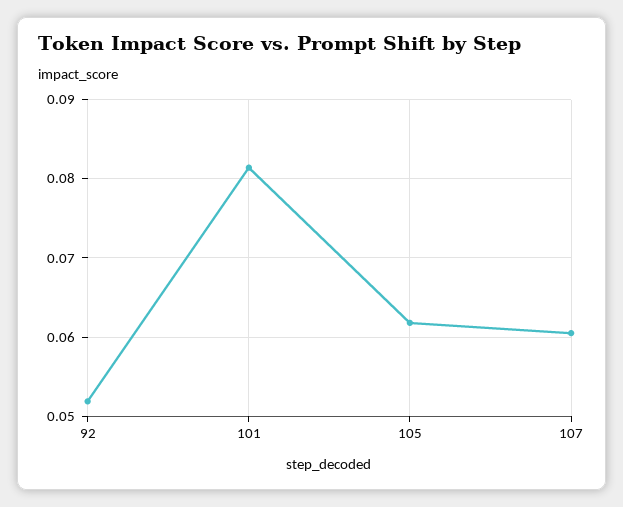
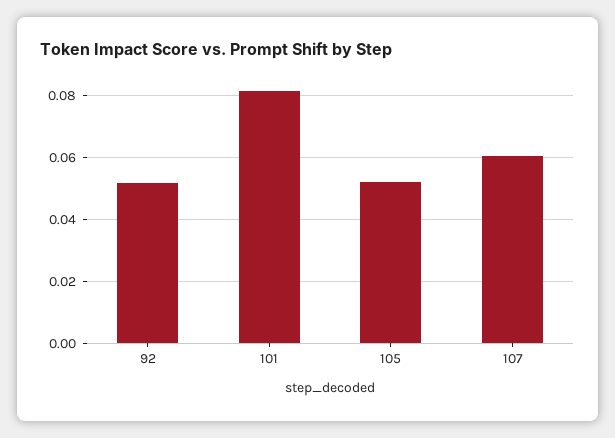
105: 0.062 -> 0.052

